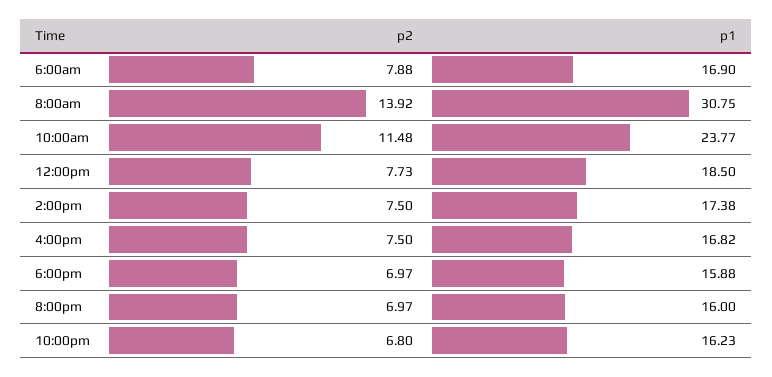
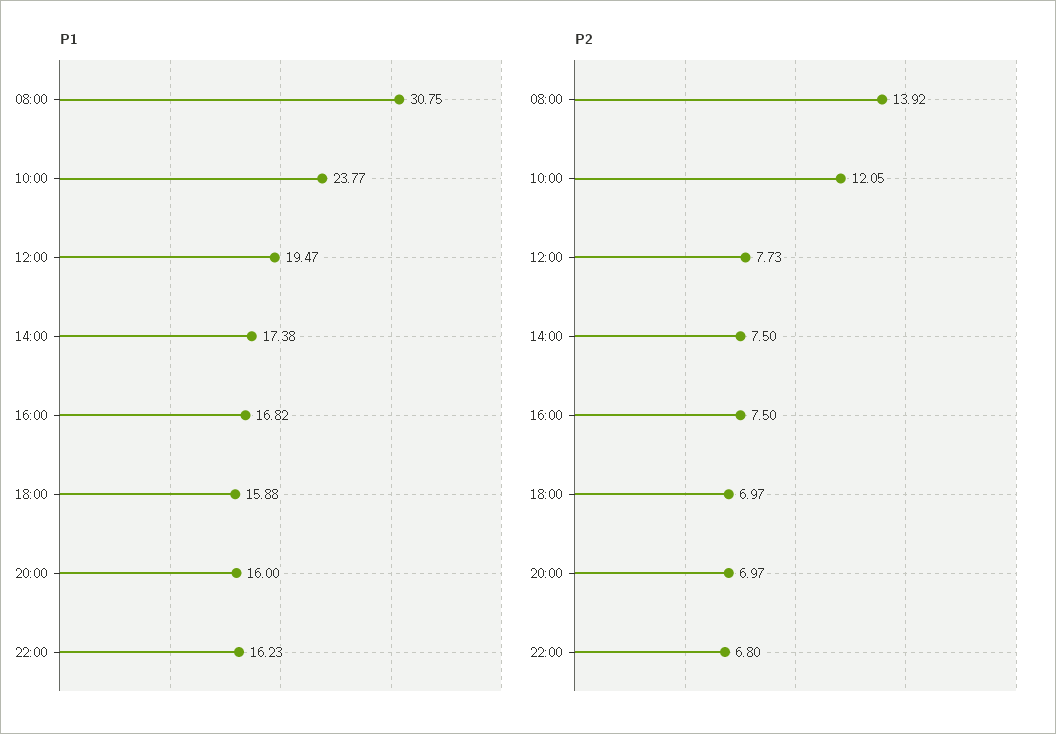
p2, 6:00am: 7.88 -> none
p1, 6:00am: 16.9 -> none
p2, 10:00am: 11.48 -> 12.05
p1, 12:00pm: 18.5 -> 19.47

